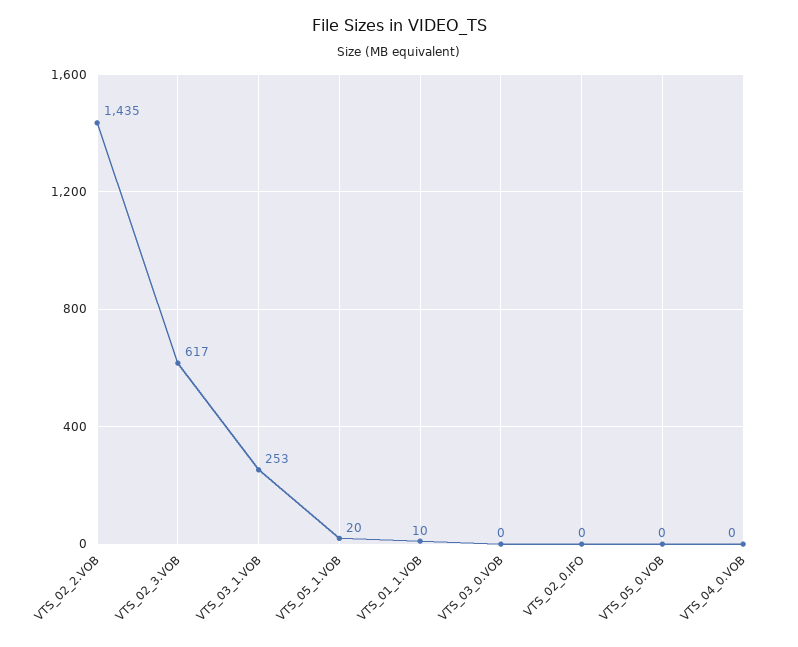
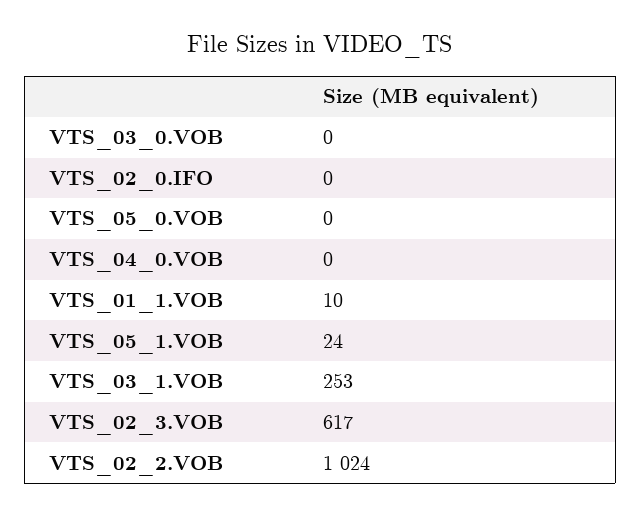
VTS_02_2.VOB: 1435 -> 1024
VTS_05_1.VOB: 20 -> 24

